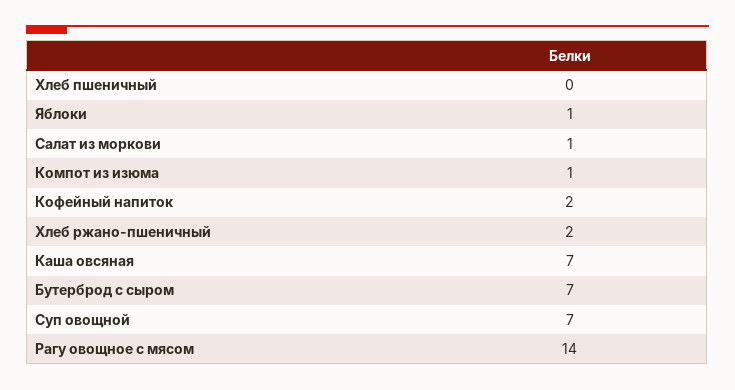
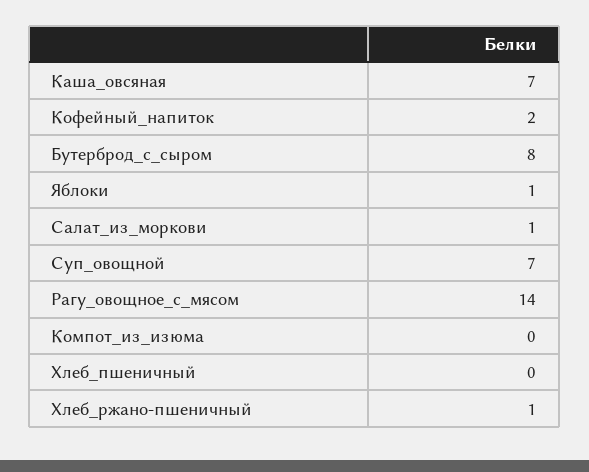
Компот из изюма: 1 -> 0
Хлеб ржано-пшеничный: 2 -> 1
Бутерброд с сыром: 7 -> 8

